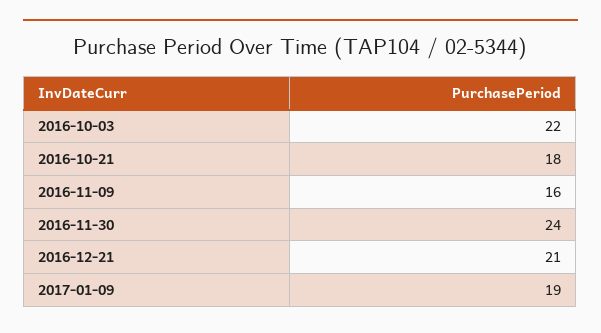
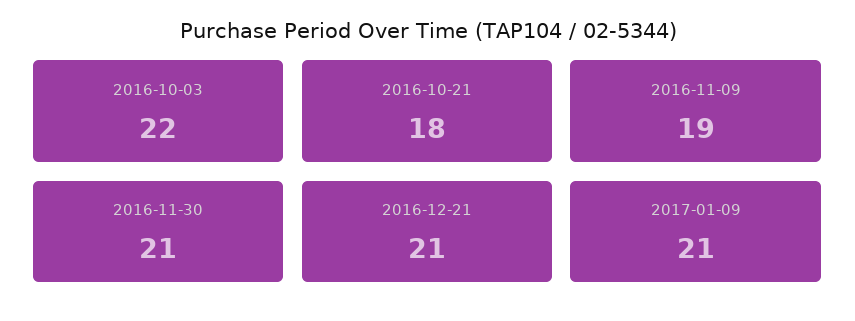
2016-11-09: 16 -> 19
2016-11-30: 24 -> 21
2017-01-09: 19 -> 21

